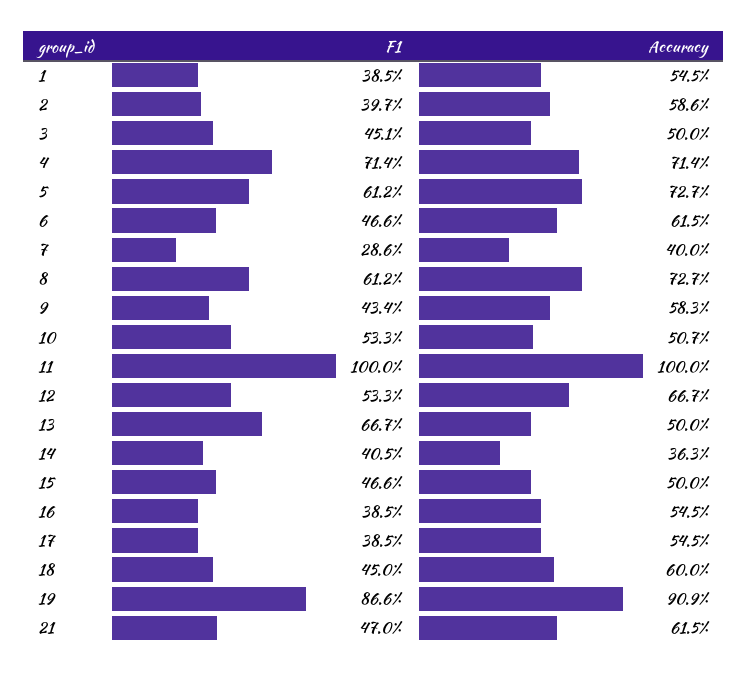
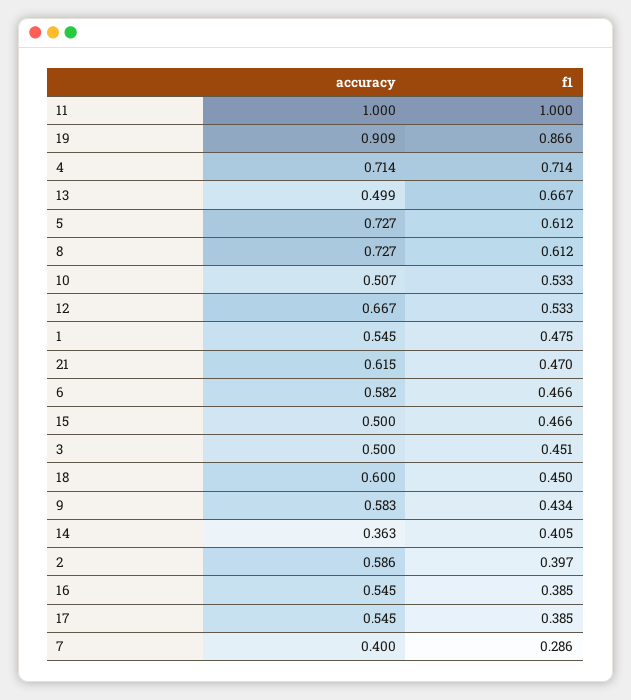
F1, 1: 0.385 -> 0.475
Accuracy, 6: 0.615 -> 0.582
Accuracy, 13: 0.5 -> 0.499

